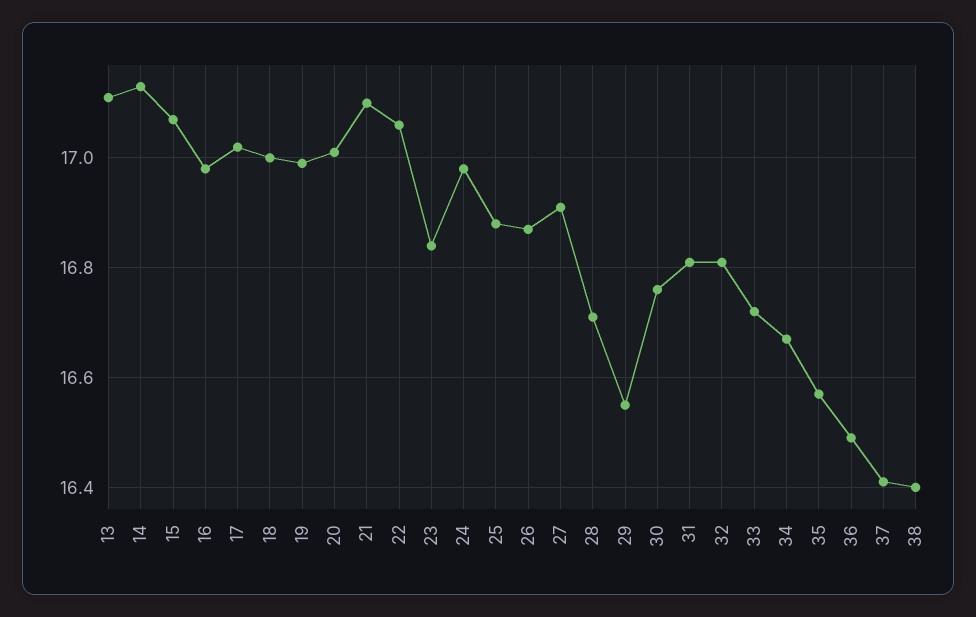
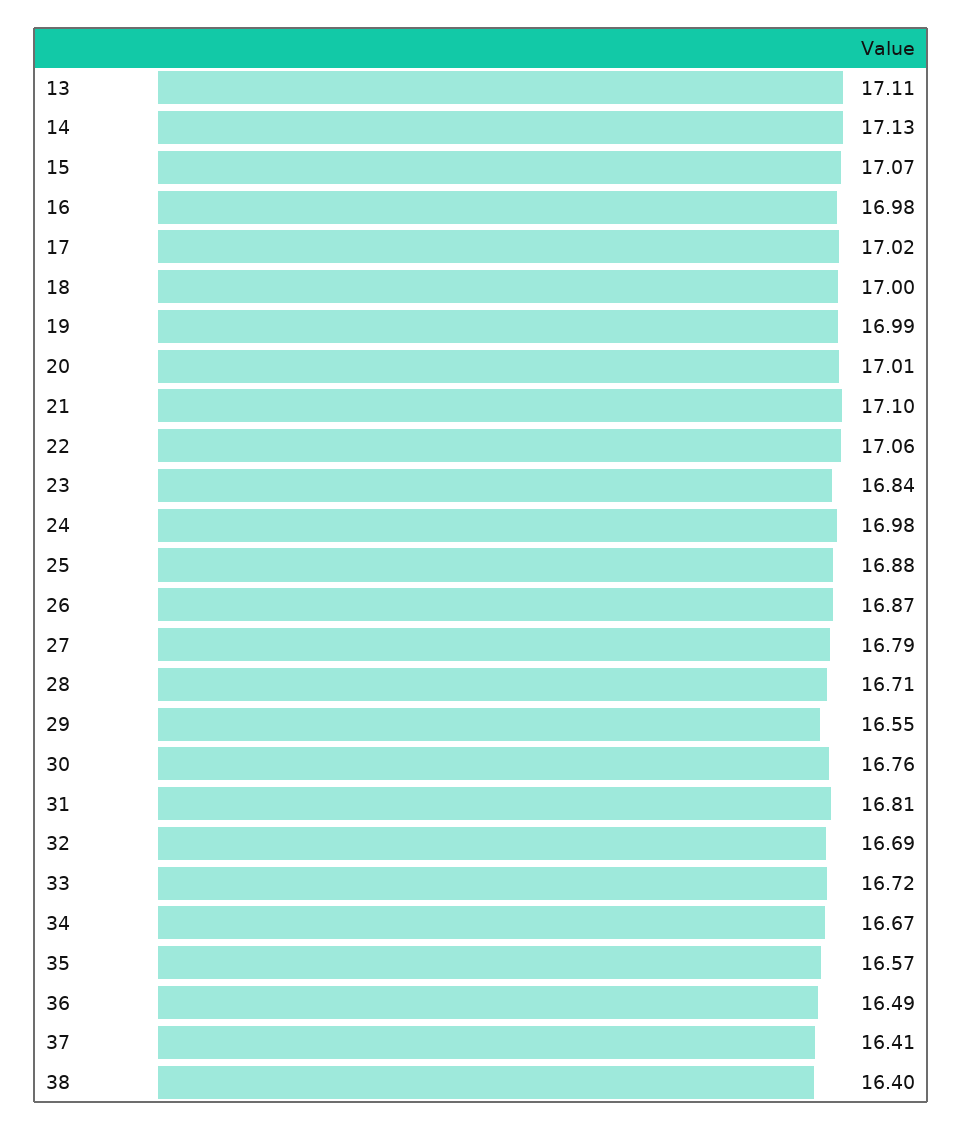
27: 16.9 -> 16.79
32: 16.8 -> 16.69

